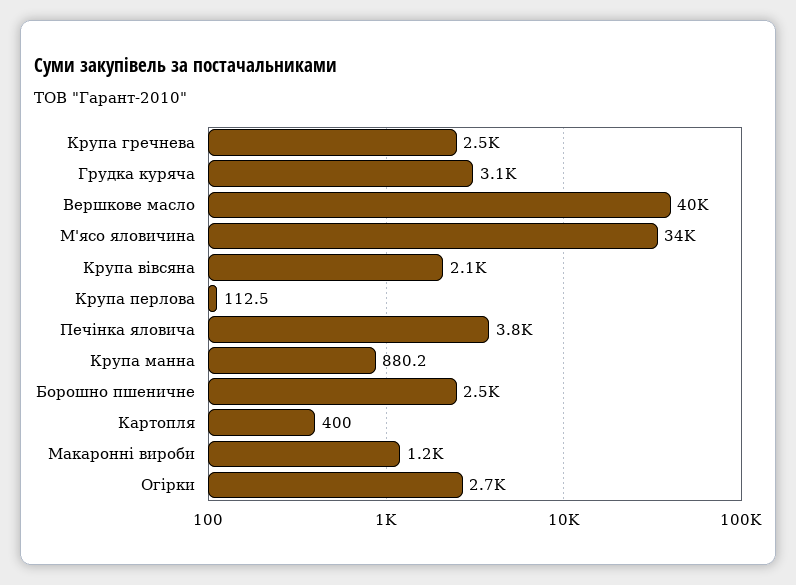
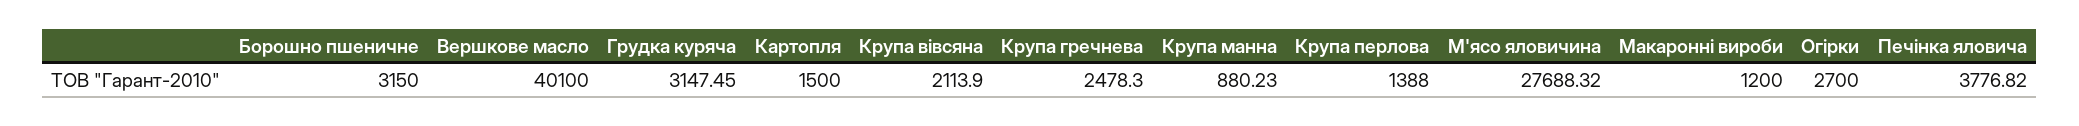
М'ясо яловичина: 34000 -> 27688.32
Крупа перлова: 112.5 -> 1388
Борошно пшеничне: 2500 -> 3150
Картопля: 400 -> 1500

